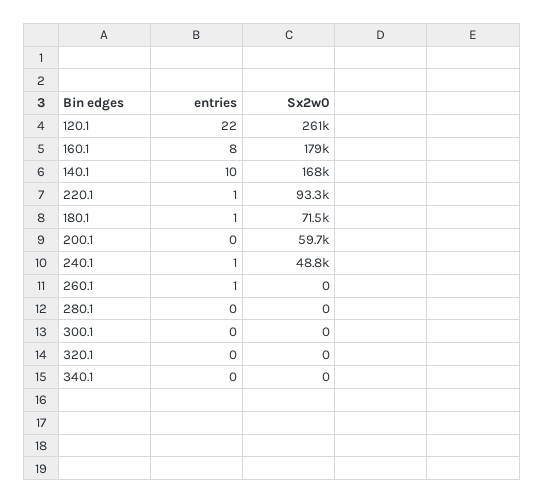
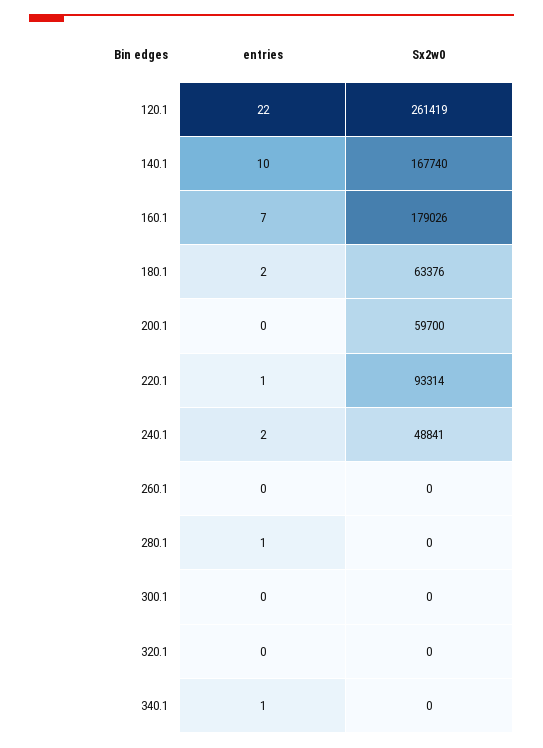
entries, 160.1: 8 -> 7
entries, 180.1: 1 -> 2
Sx2w0, 180.1: 71500 -> 63376
entries, 240.1: 1 -> 2
entries, 260.1: 1 -> 0
entries, 280.1: 0 -> 1
entries, 340.1: 0 -> 1

